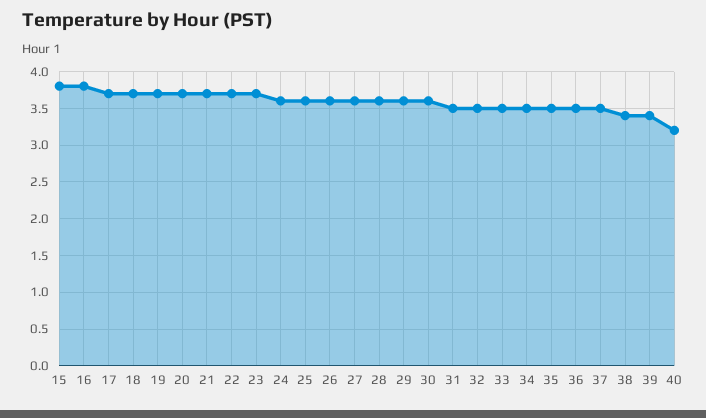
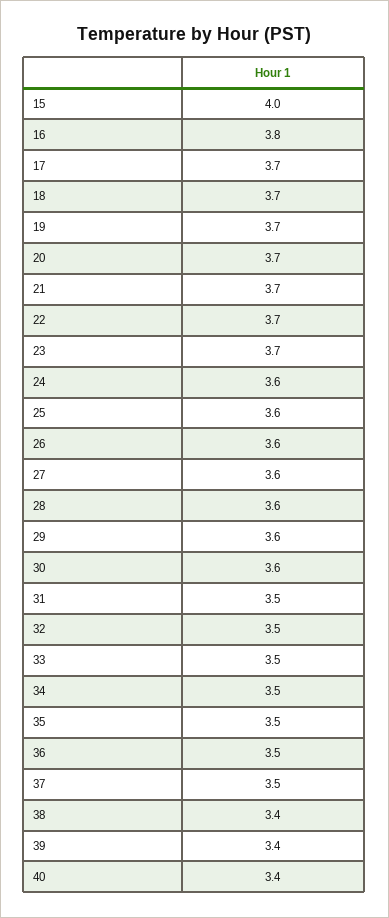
15: 3.8 -> 4
40: 3.2 -> 3.4

